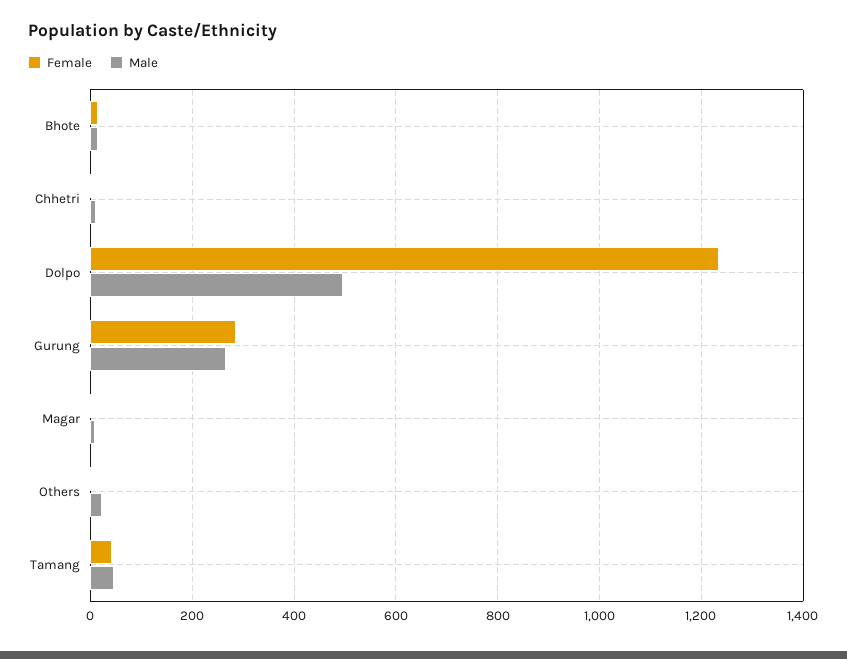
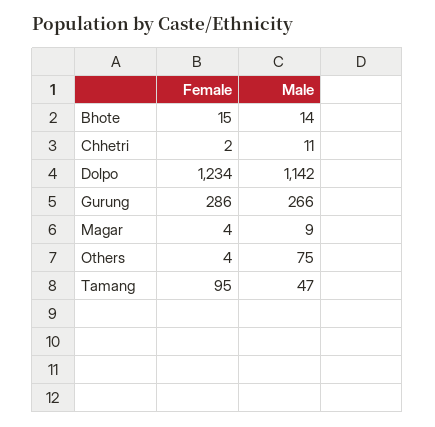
Male, Dolpo: 500 -> 1142
Male, Others: 20 -> 75
Female, Tamang: 40 -> 95

